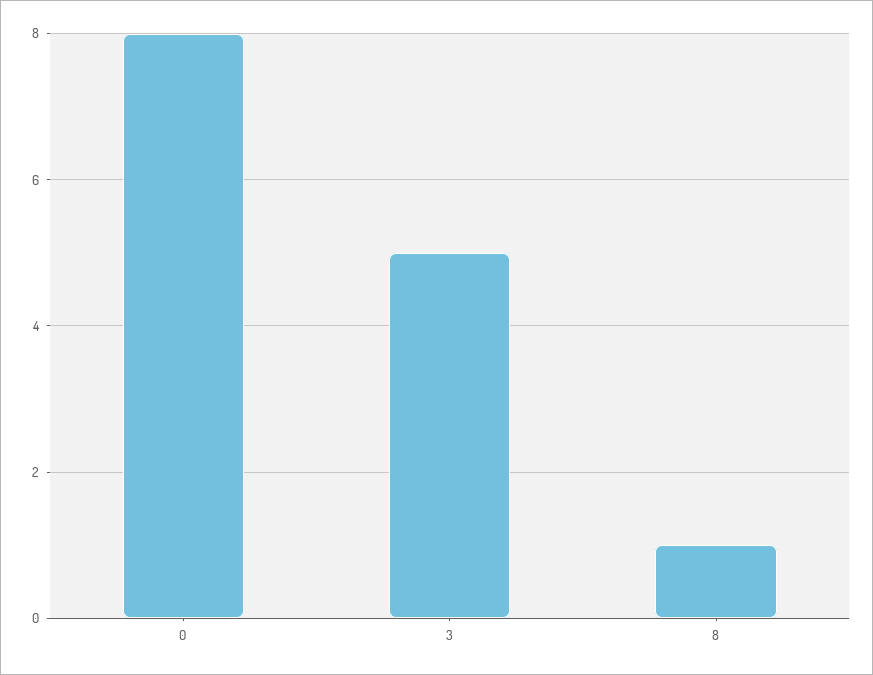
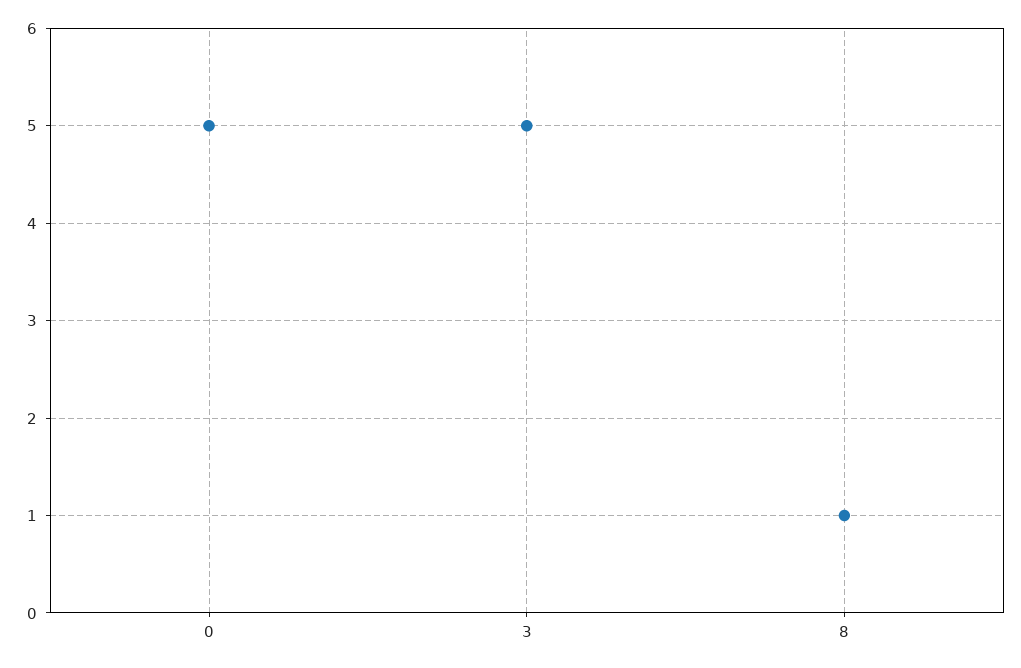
0: 8 -> 5

